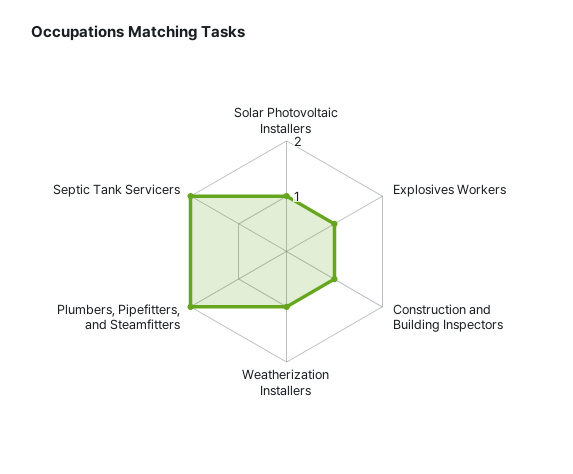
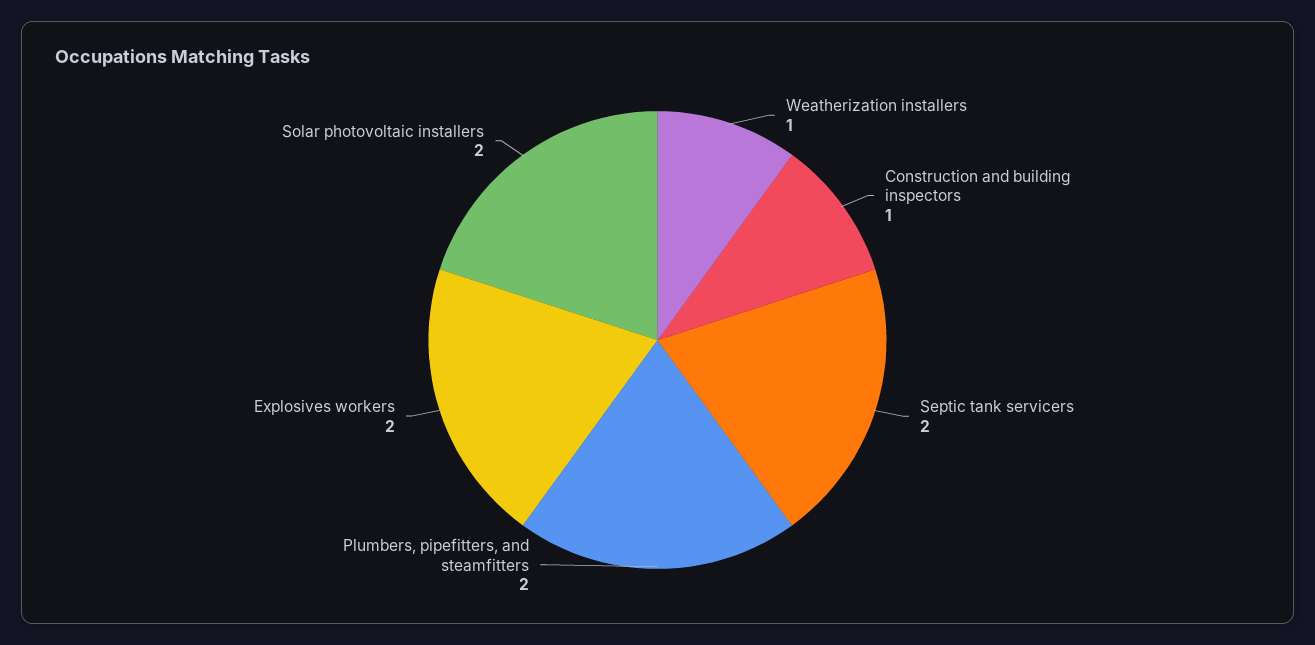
Solar Photovoltaic Installers: 1 -> 2
Explosives Workers: 1 -> 2

